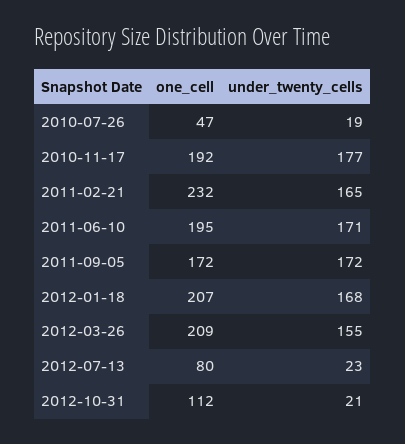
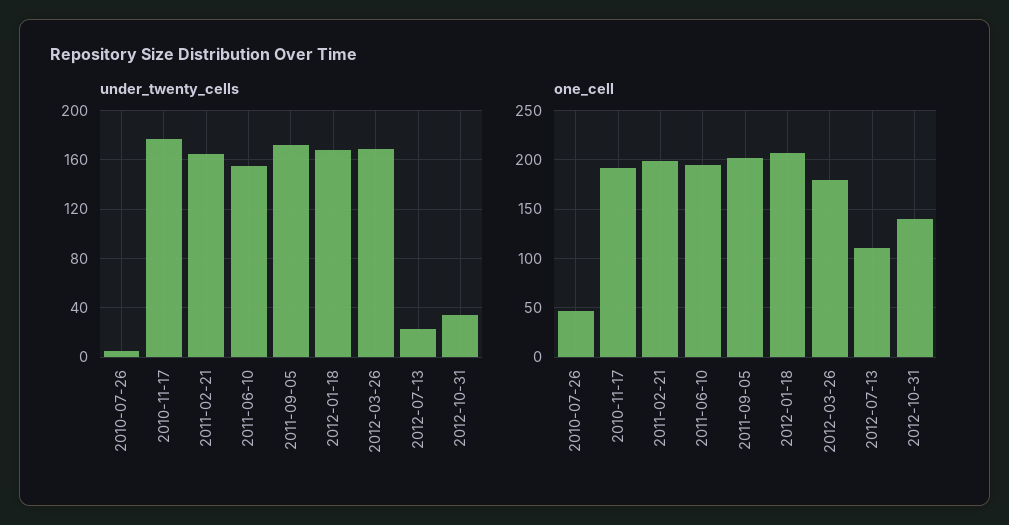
under_twenty_cells, 2010-07-26: 19 -> 5
one_cell, 2011-02-21: 232 -> 200
under_twenty_cells, 2011-06-10: 171 -> 155
one_cell, 2011-09-05: 172 -> 200
one_cell, 2012-03-26: 209 -> 180
under_twenty_cells, 2012-03-26: 155 -> 170
one_cell, 2012-07-13: 80 -> 110
one_cell, 2012-10-31: 112 -> 140
under_twenty_cells, 2012-10-31: 21 -> 35

